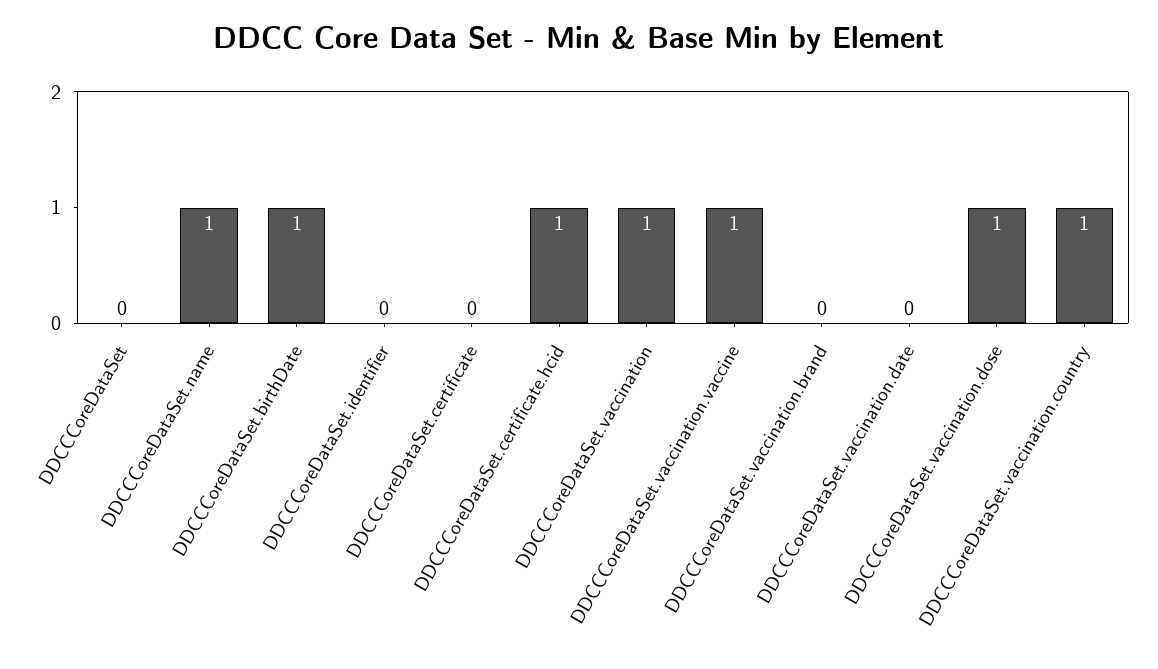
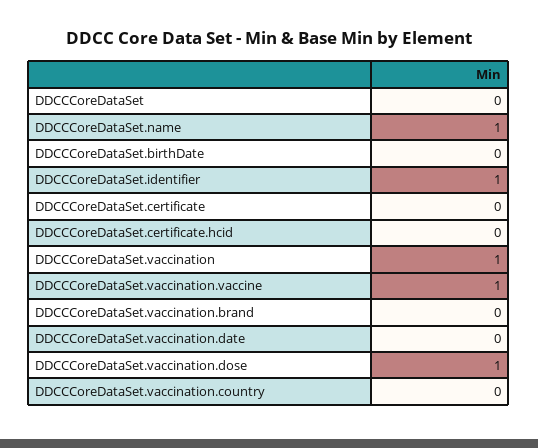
DDCCCoreDataSet.birthDate: 1 -> 0
DDCCCoreDataSet.identifier: 0 -> 1
DDCCCoreDataSet.certificate.hcid: 1 -> 0
DDCCCoreDataSet.vaccination.country: 1 -> 0

